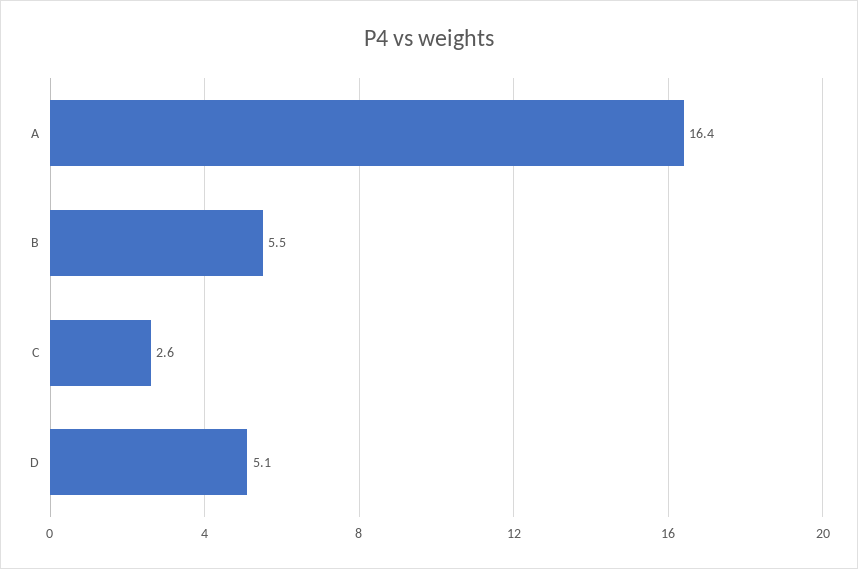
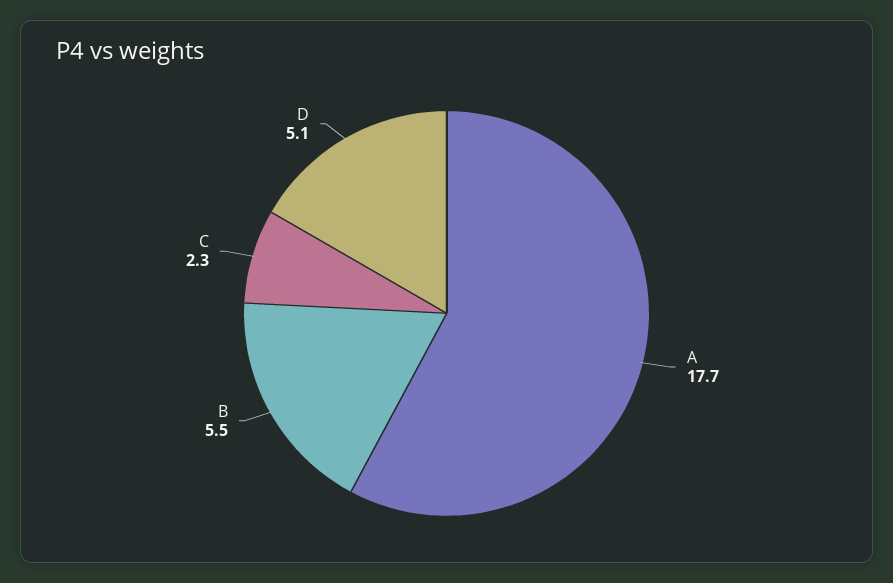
A: 16.4 -> 17.7
C: 2.6 -> 2.3

